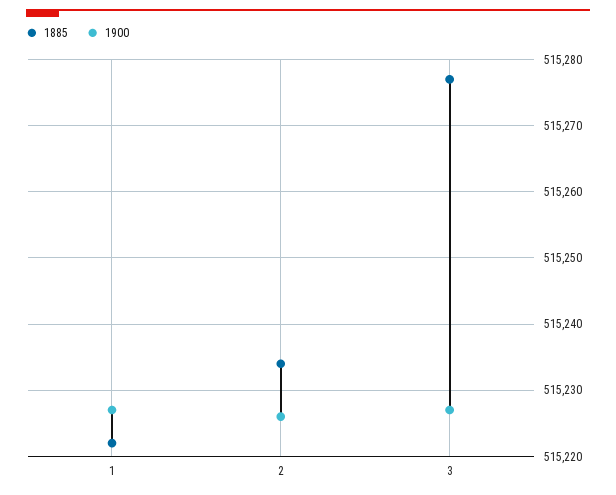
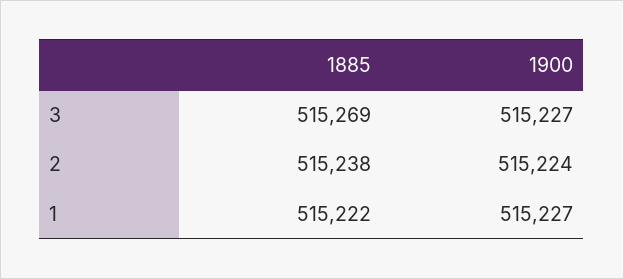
1885, 2: 515234 -> 515238
1900, 2: 515226 -> 515224
1885, 3: 515277 -> 515269

